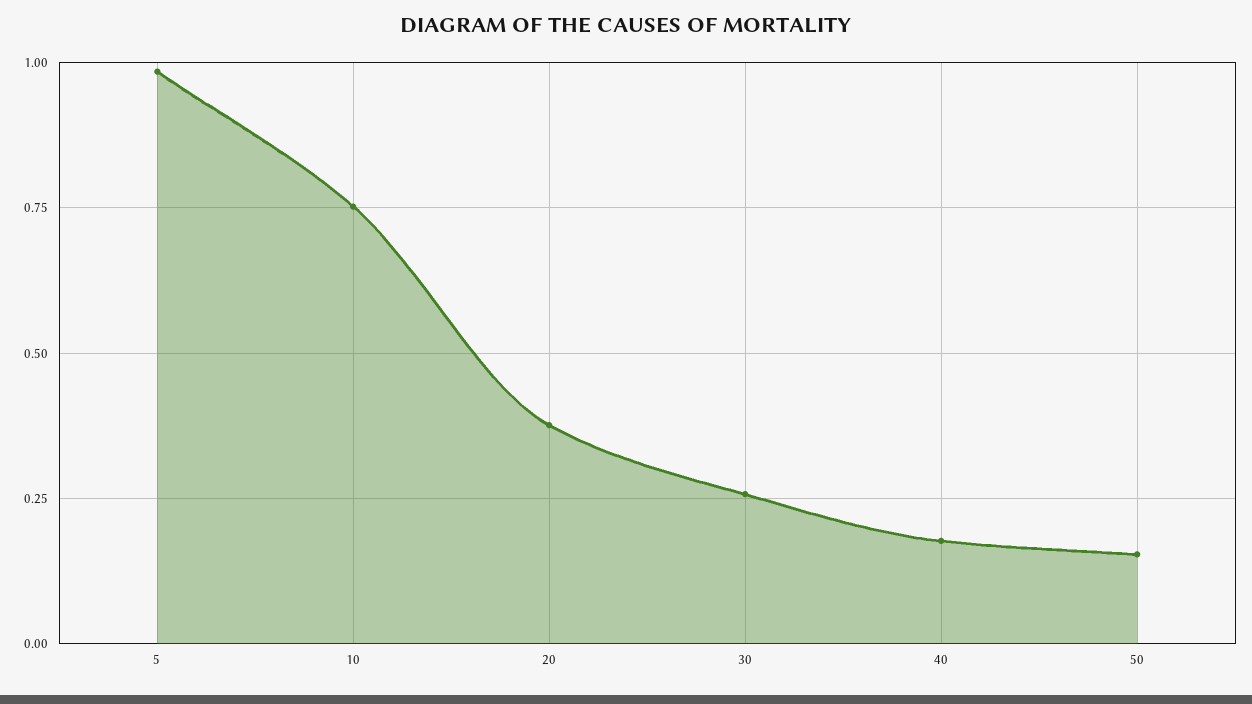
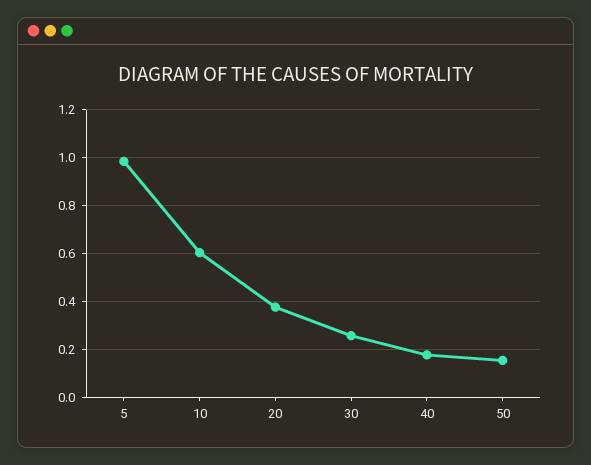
10: 0.75 -> 0.6

